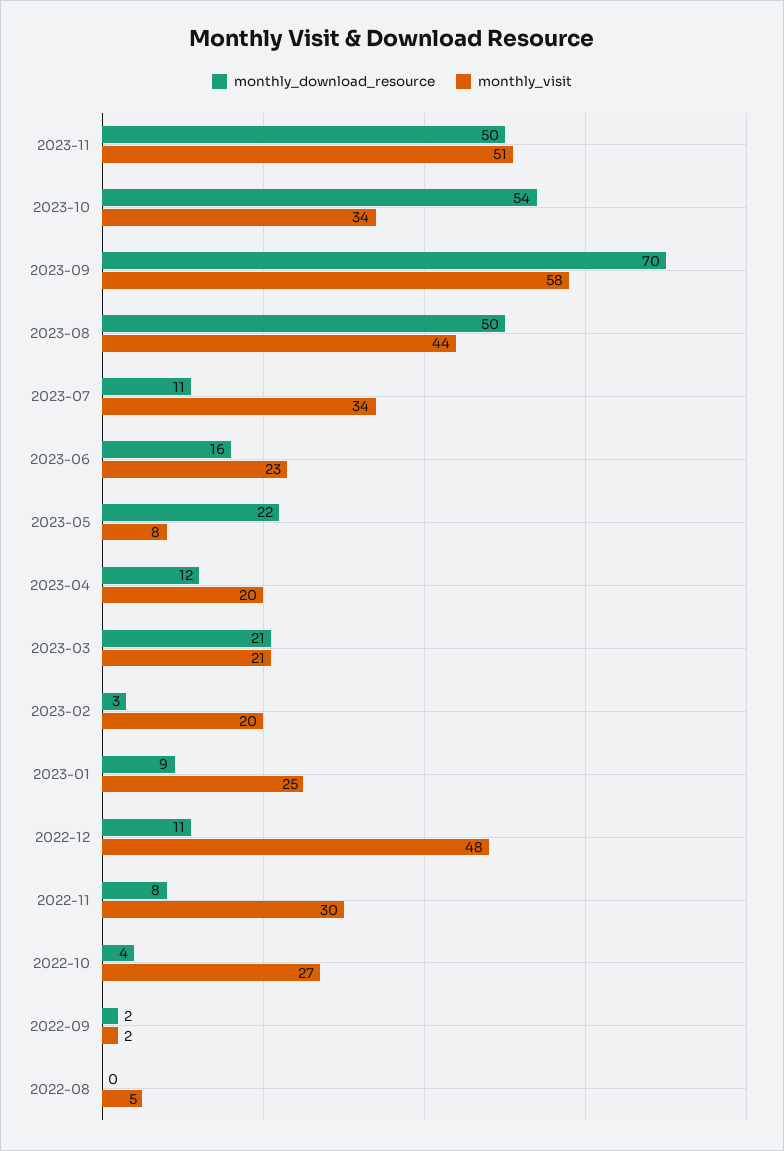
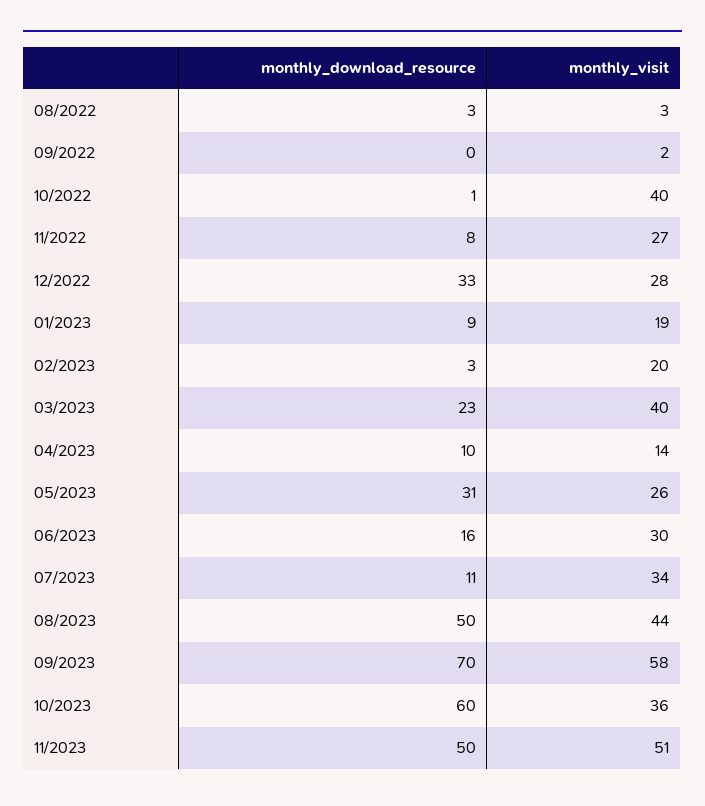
monthly_download_resource, 2023-10: 54 -> 60
monthly_visit, 2023-10: 34 -> 36
monthly_visit, 2023-06: 23 -> 30
monthly_download_resource, 2023-05: 22 -> 31
monthly_visit, 2023-05: 8 -> 26
monthly_download_resource, 2023-04: 12 -> 10
monthly_visit, 2023-04: 20 -> 14
monthly_download_resource, 2023-03: 21 -> 23
monthly_visit, 2023-03: 21 -> 40
monthly_visit, 2023-01: 25 -> 19
monthly_download_resource, 2022-12: 11 -> 33
monthly_visit, 2022-12: 48 -> 28
monthly_visit, 2022-11: 30 -> 27
monthly_download_resource, 2022-10: 4 -> 1
monthly_visit, 2022-10: 27 -> 40
monthly_download_resource, 2022-09: 2 -> 0
monthly_download_resource, 2022-08: 0 -> 3
monthly_visit, 2022-08: 5 -> 3

